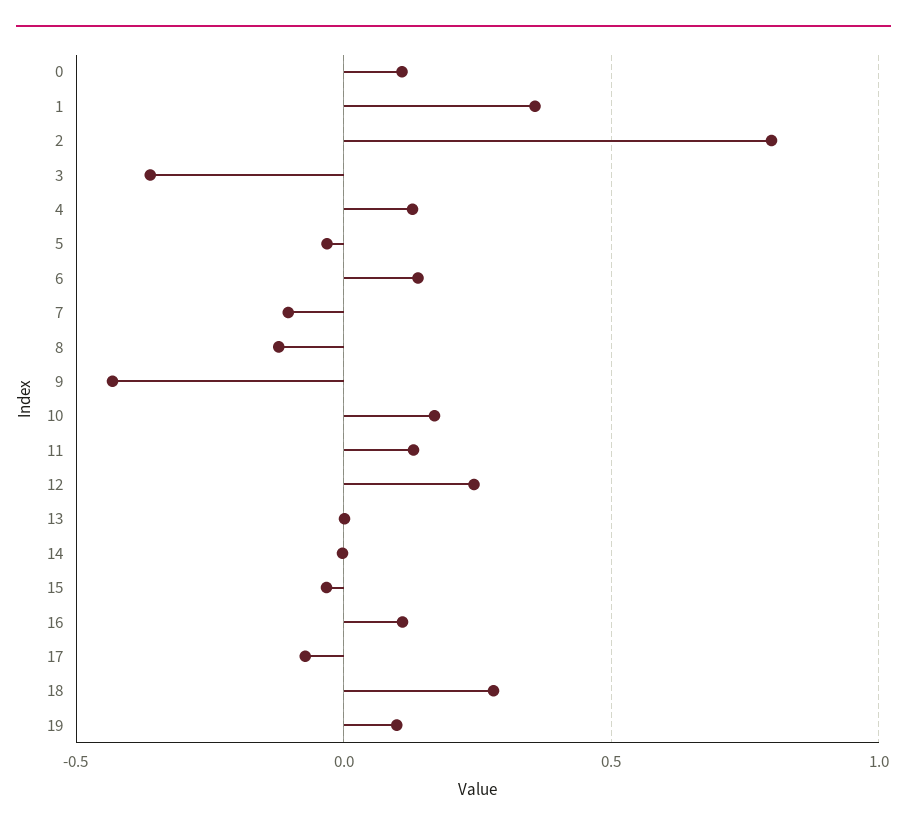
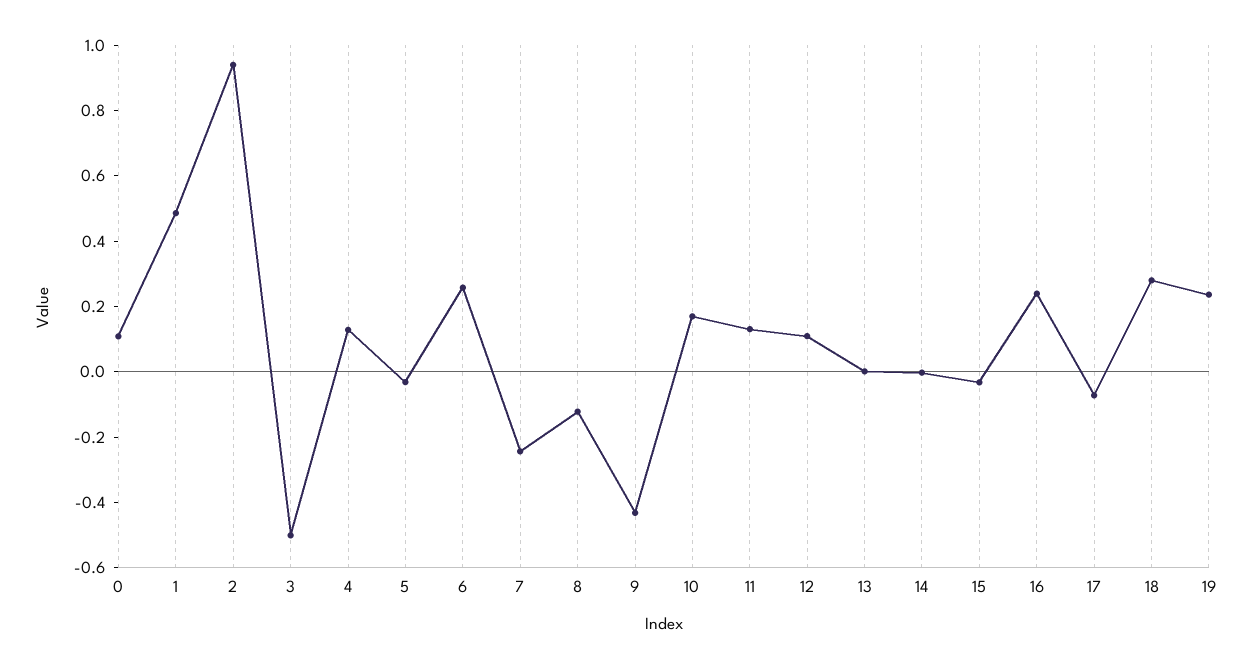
1: 0.35 -> 0.5
2: 0.8 -> 0.95
3: -0.35 -> -0.5
6: 0.15 -> 0.25
7: -0.1 -> -0.25
12: 0.25 -> 0.1
16: 0.1 -> 0.25
19: 0.1 -> 0.25

